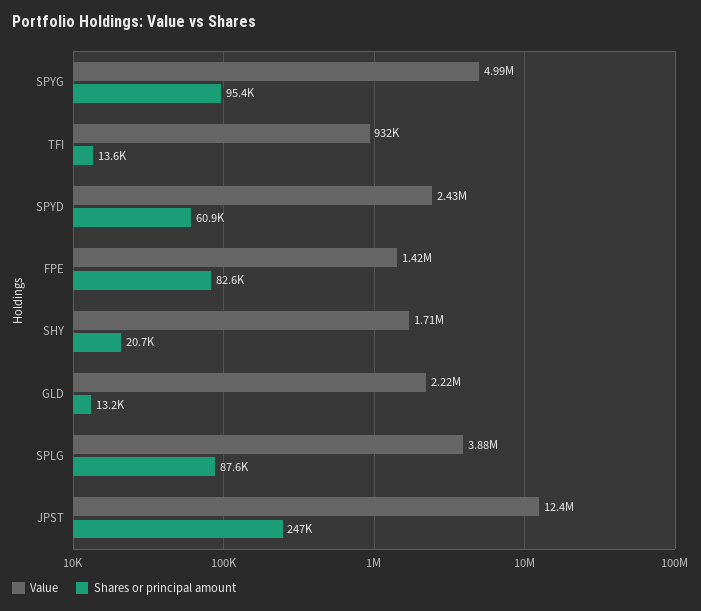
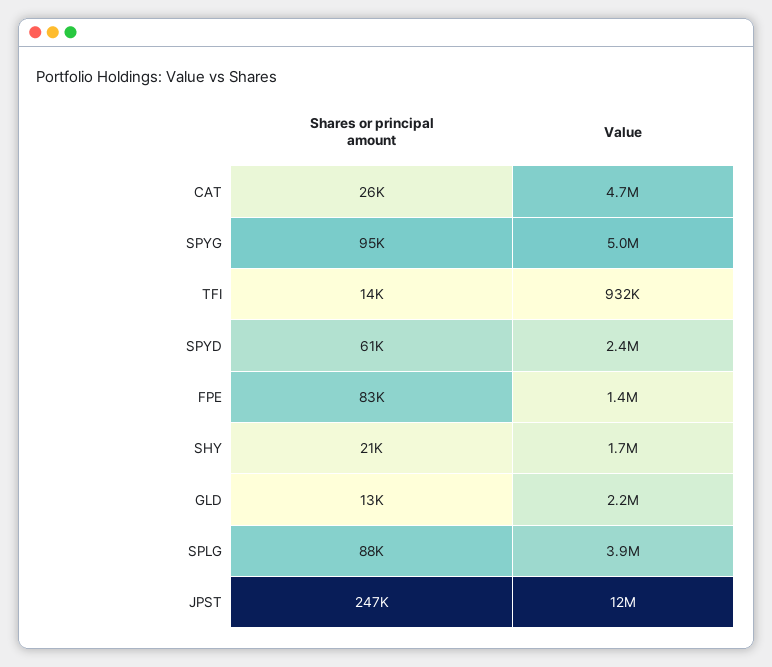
Shares or principal amount, CAT: none -> 26000
Value, CAT: none -> 4700000

